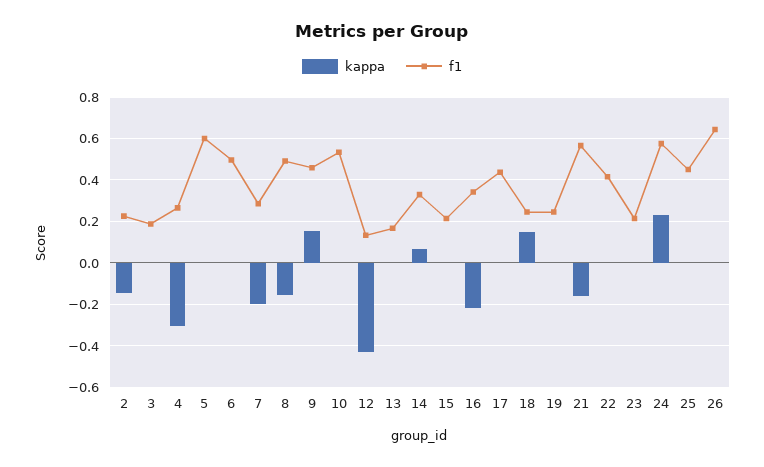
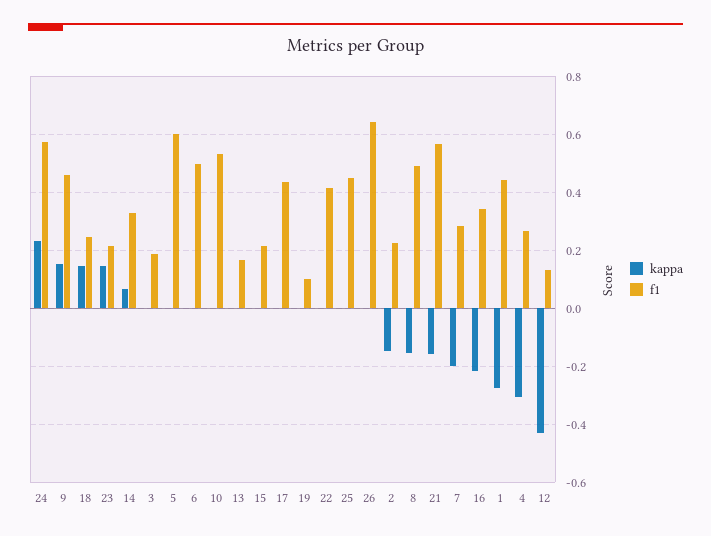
f1, 19: 0.25 -> 0.1
kappa, 23: 0 -> 0.15
kappa, 1: none -> -0.275
f1, 1: none -> 0.45

